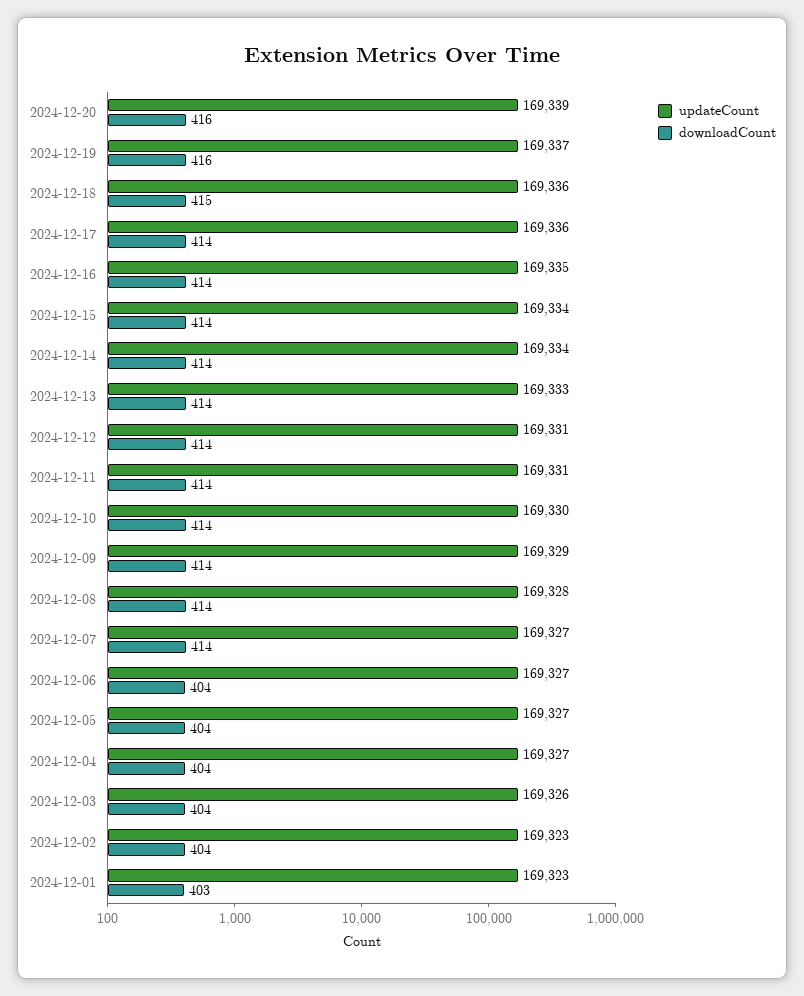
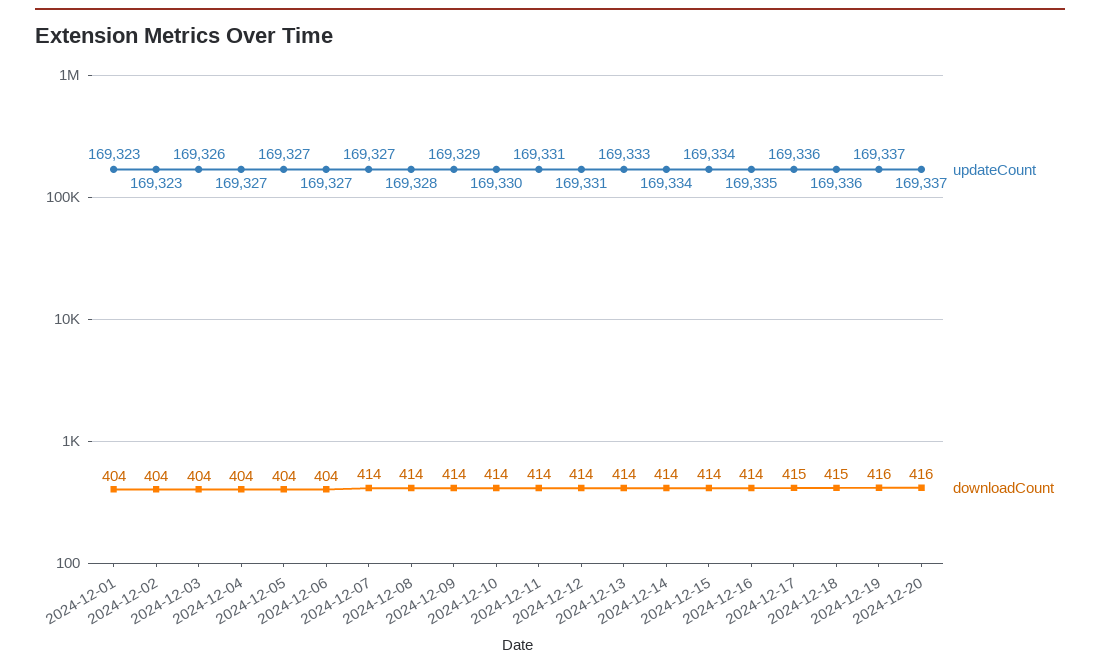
updateCount, 2024-12-20: 169339 -> 169337
downloadCount, 2024-12-17: 414 -> 415
downloadCount, 2024-12-01: 403 -> 404

